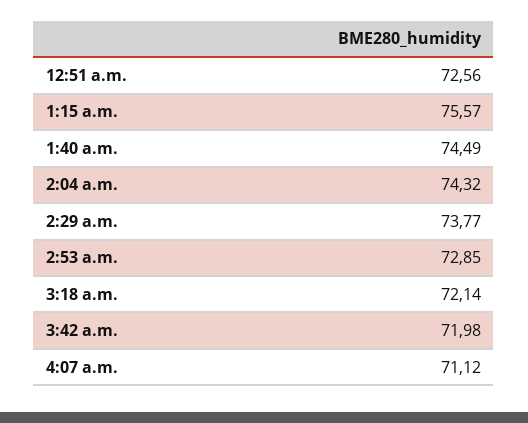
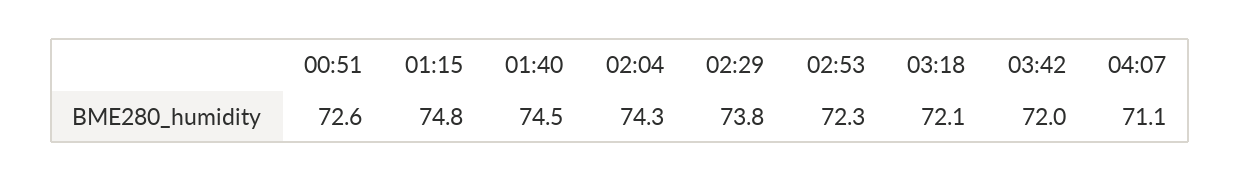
1:15 a.m.: 75.57 -> 74.8
2:53 a.m.: 72.85 -> 72.3

